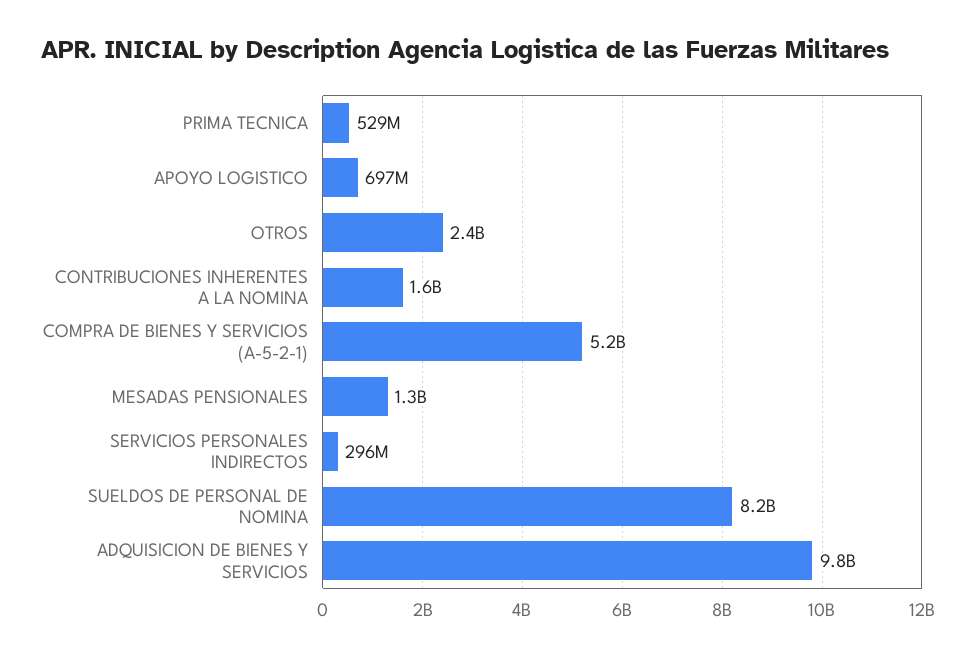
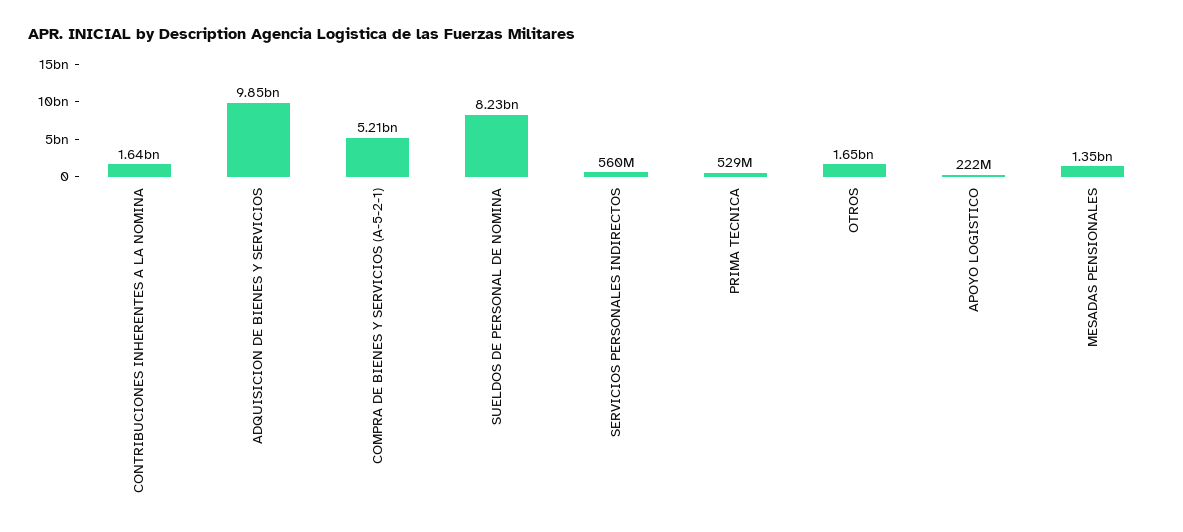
APOYO LOGISTICO: 697000000 -> 222000000
OTROS: 2400000000 -> 1650000000
SERVICIOS PERSONALES INDIRECTOS: 296000000 -> 560000000

